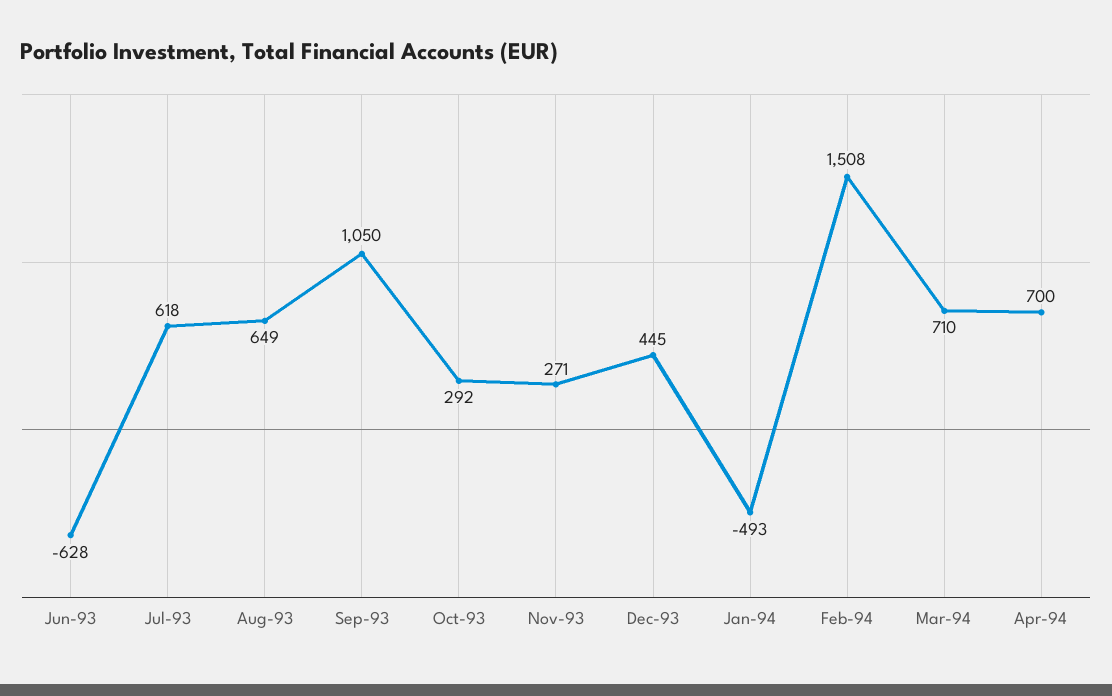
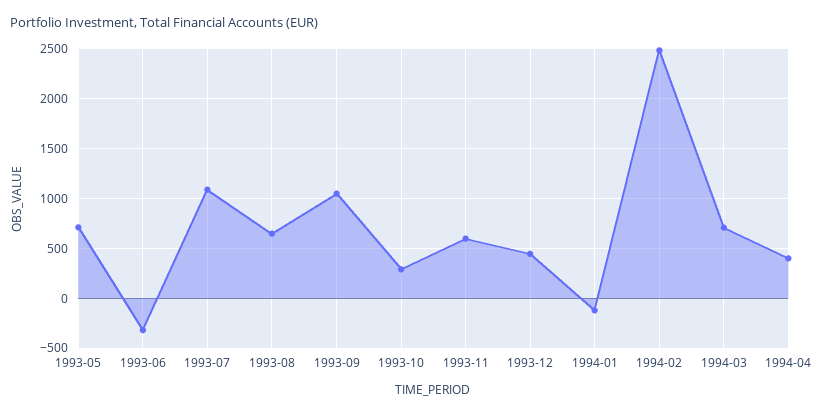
Jun-93: -628 -> -300
Jul-93: 618 -> 1100
Nov-93: 271 -> 600
Jan-94: -493 -> -100
Feb-94: 1508 -> 2500
Apr-94: 700 -> 400
1993-05: none -> 700

